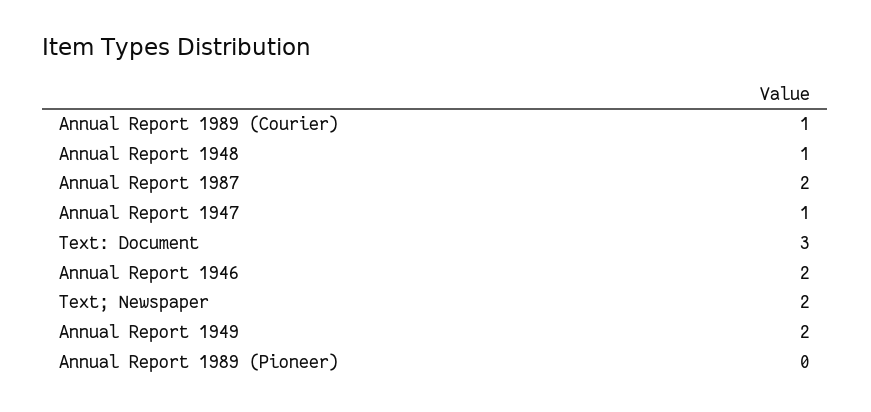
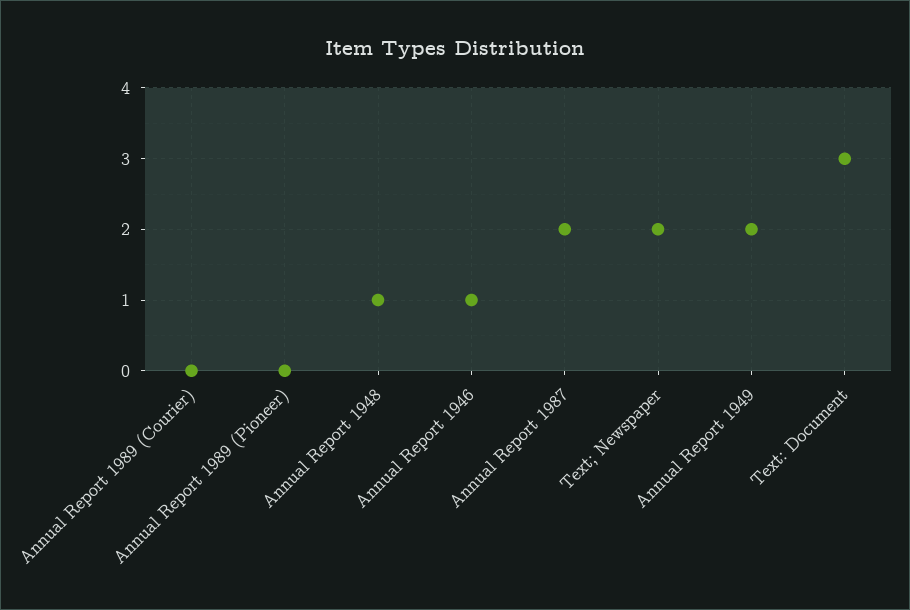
Annual Report 1989 (Courier): 1 -> 0
Annual Report 1947: 1 -> none
Annual Report 1946: 2 -> 1

